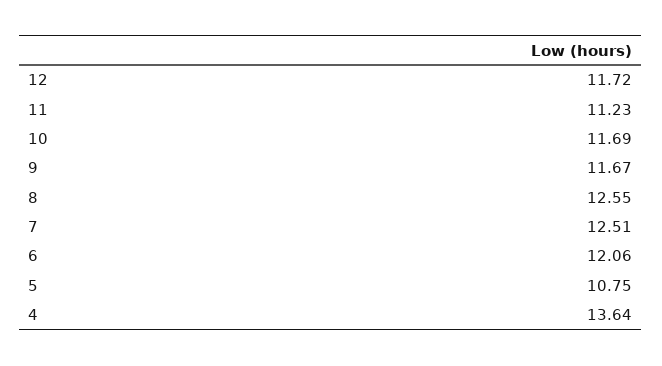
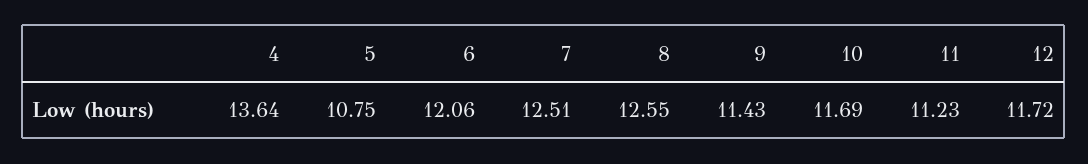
9: 11.67 -> 11.43

